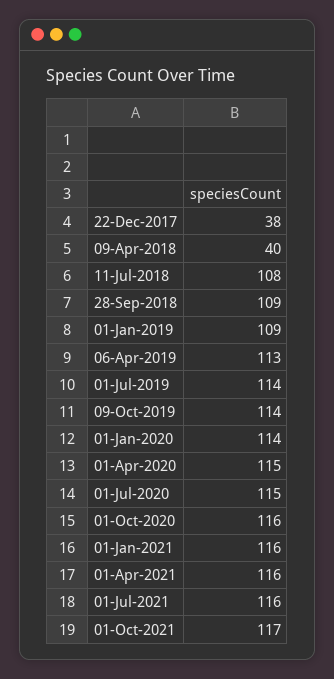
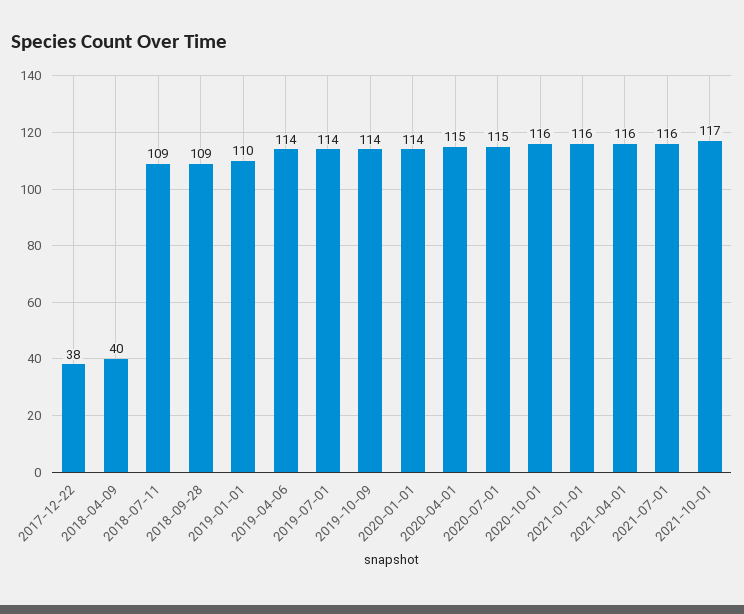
11-Jul-2018: 108 -> 109
01-Jan-2019: 109 -> 110
06-Apr-2019: 113 -> 114

